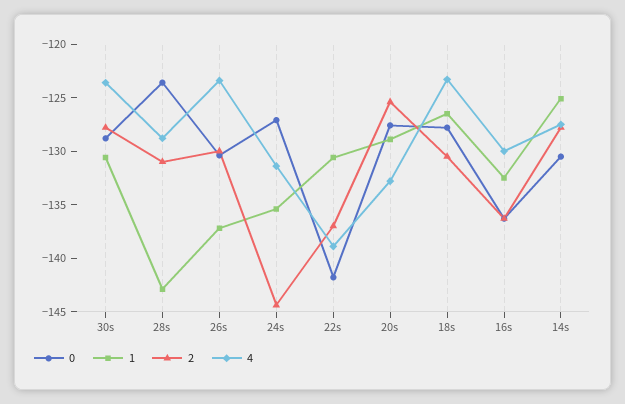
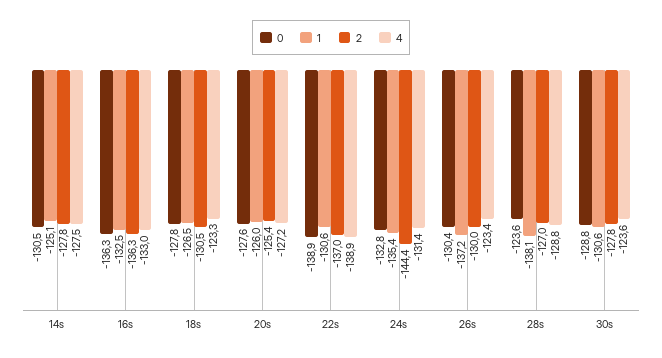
1, 28s: -143 -> -138.1
2, 28s: -131 -> -127
0, 24s: -127 -> -132.8
0, 22s: -142 -> -138.9
1, 20s: -129 -> -126
4, 20s: -133 -> -127.2
4, 16s: -130 -> -133

